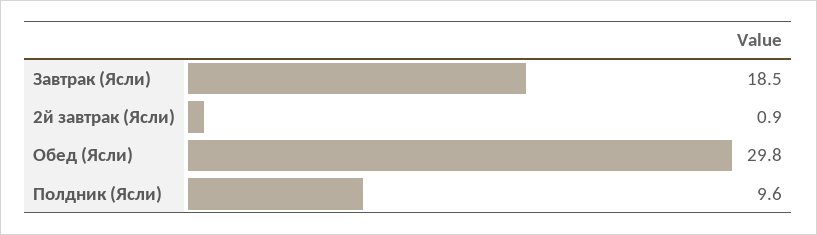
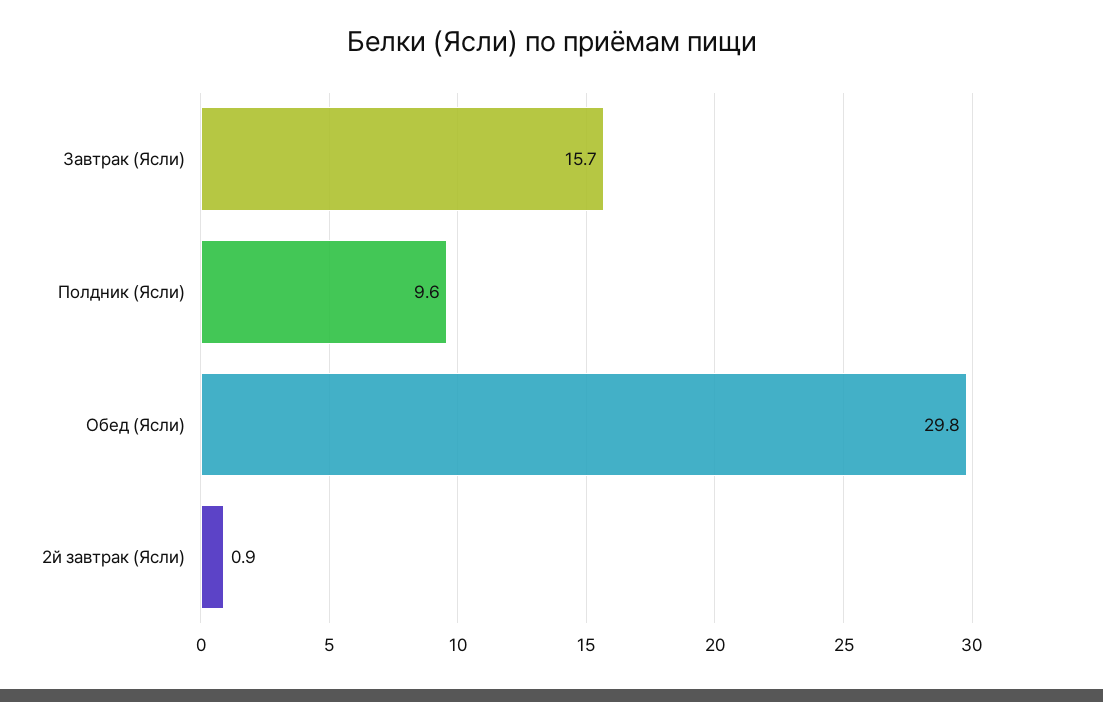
Завтрак (Ясли): 18.5 -> 15.7

